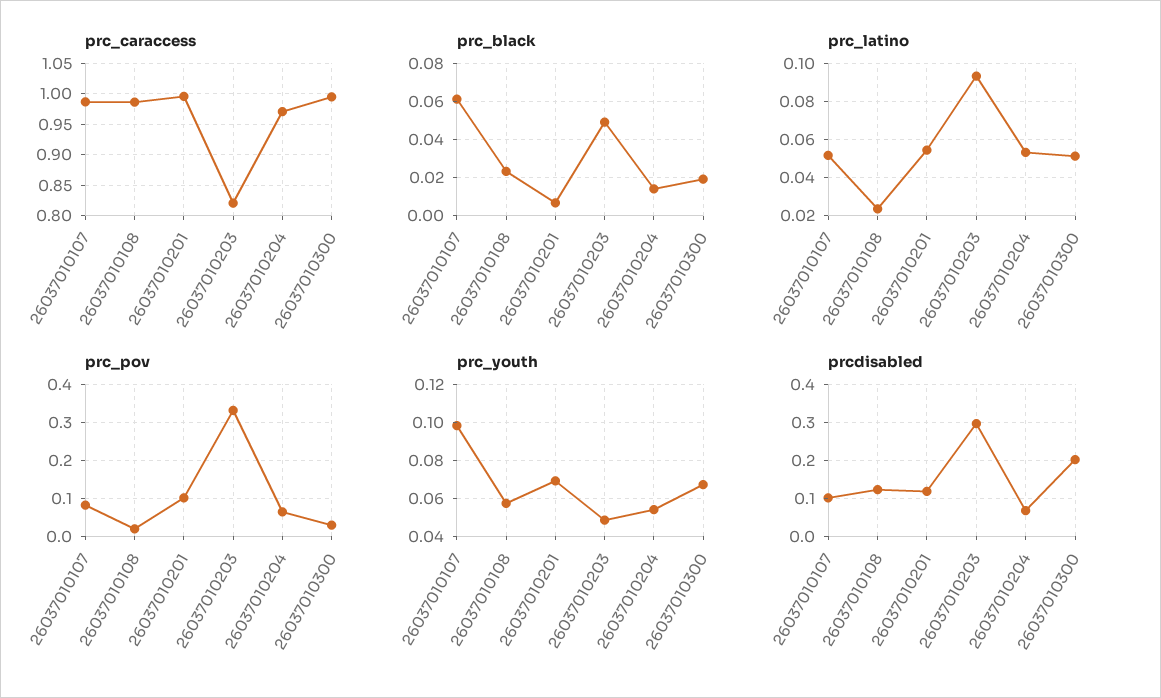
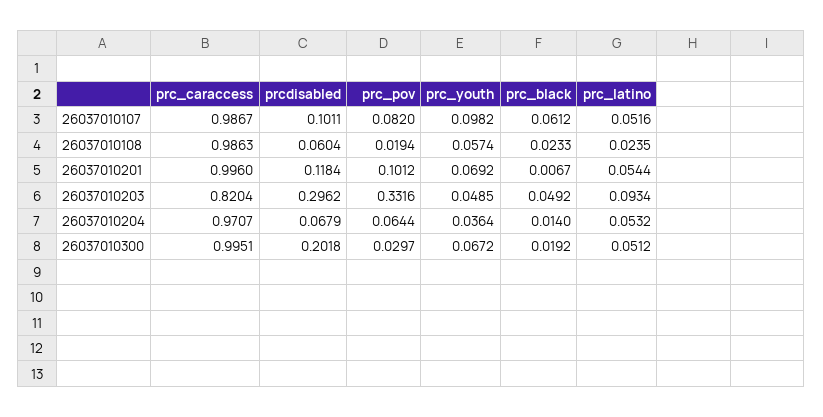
prc_youth, 26037010204: 0.055 -> 0.0364
prcdisabled, 26037010108: 0.12 -> 0.0604

